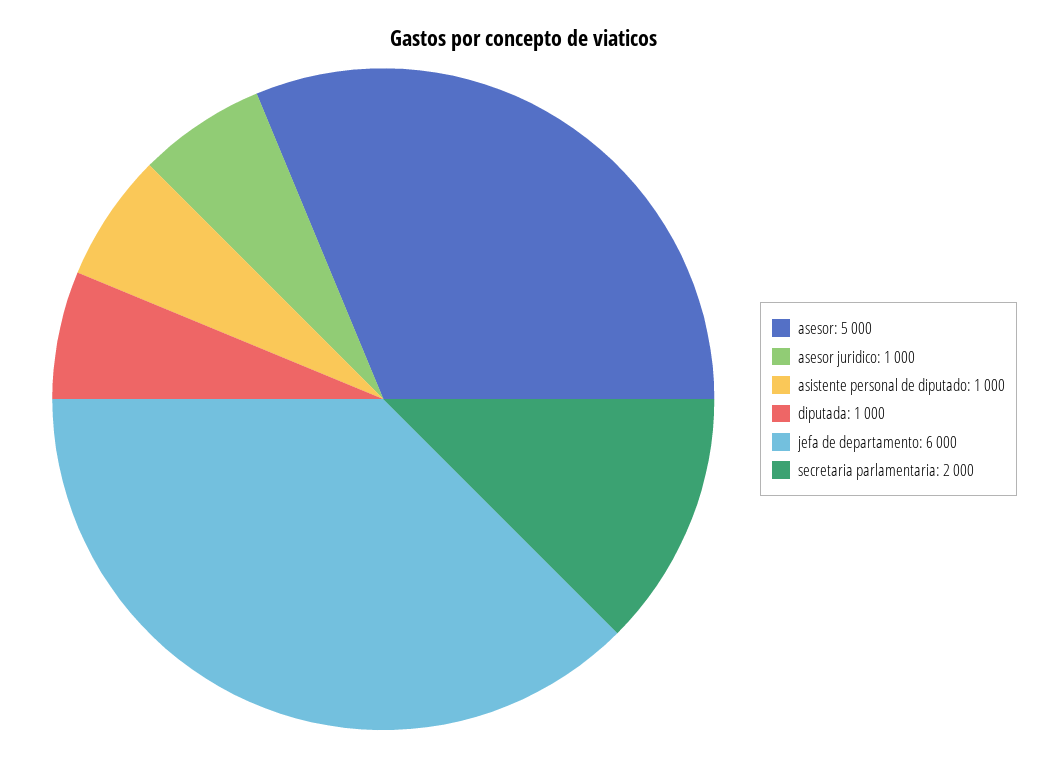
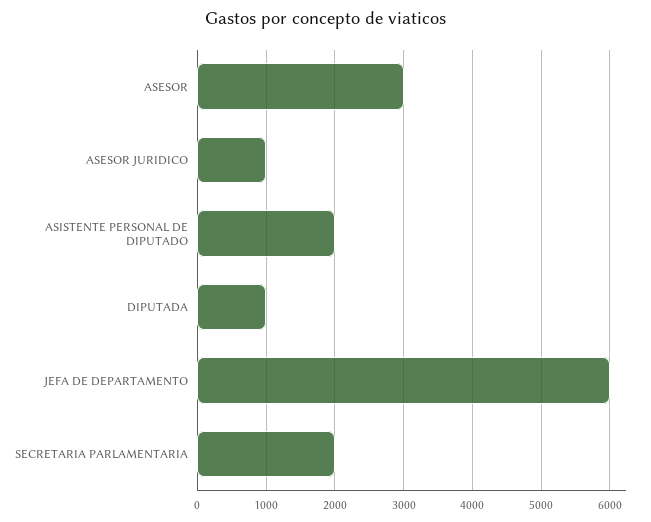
asesor: 5000 -> 3000
asistente personal de diputado: 1000 -> 2000

